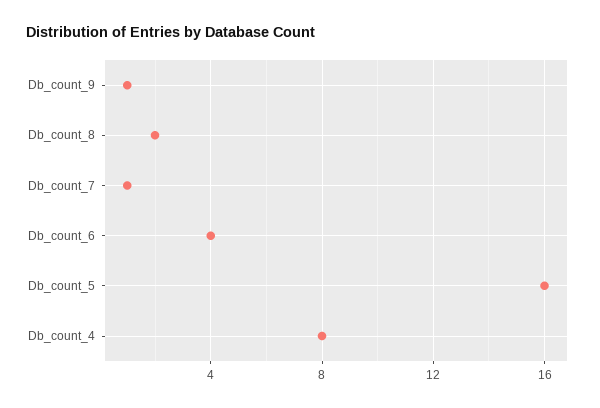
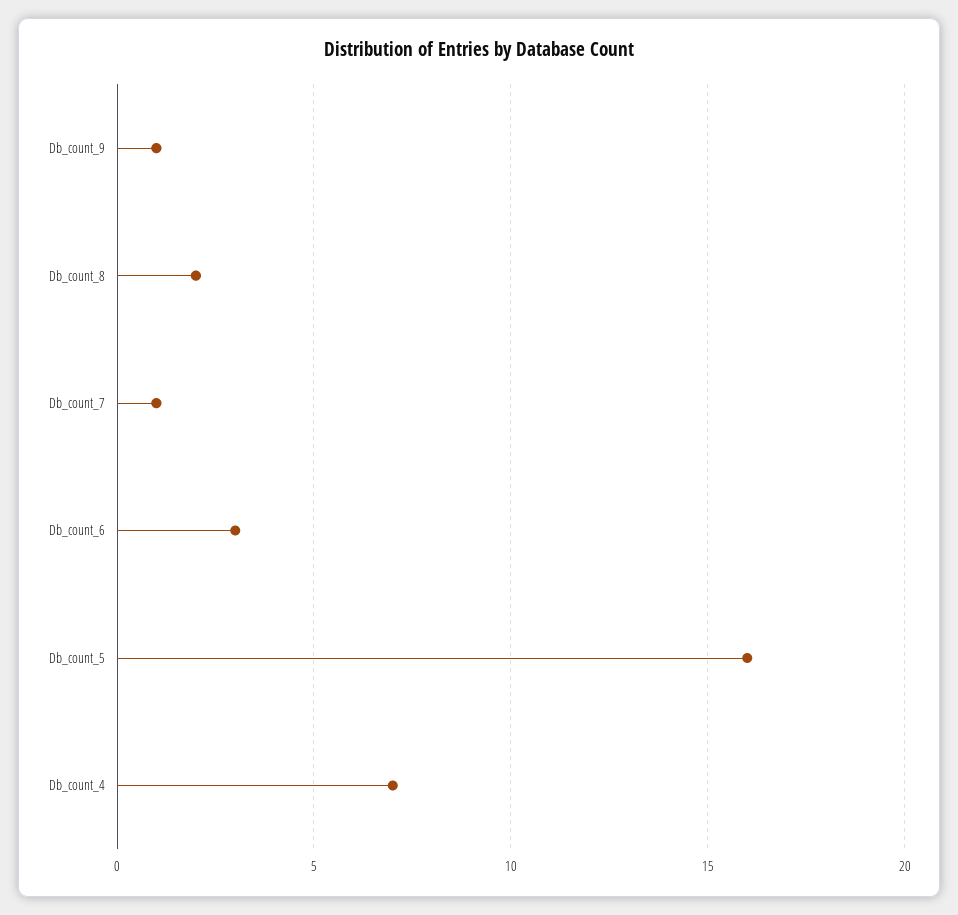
Db_count_6: 4 -> 3
Db_count_4: 8 -> 7

